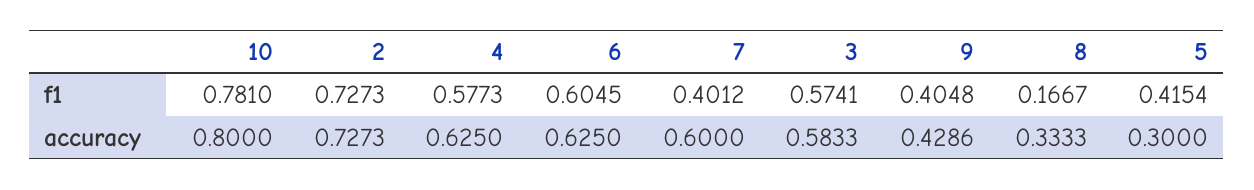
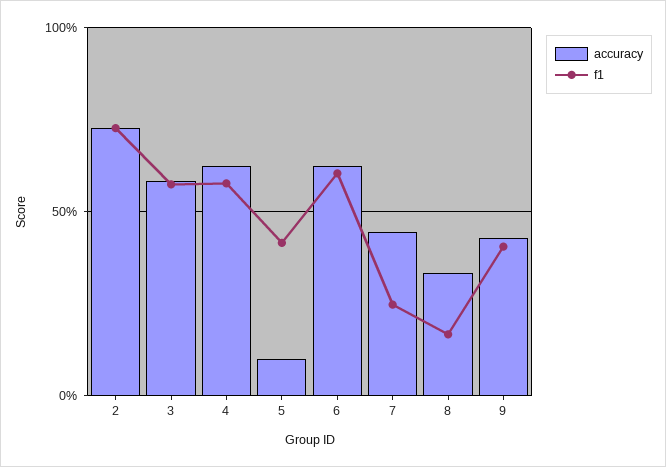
f1, 10: 0.781 -> none
f1, 7: 0.4012 -> 0.25
accuracy, 10: 0.8 -> none
accuracy, 7: 0.6 -> 0.45
accuracy, 5: 0.3 -> 0.1

